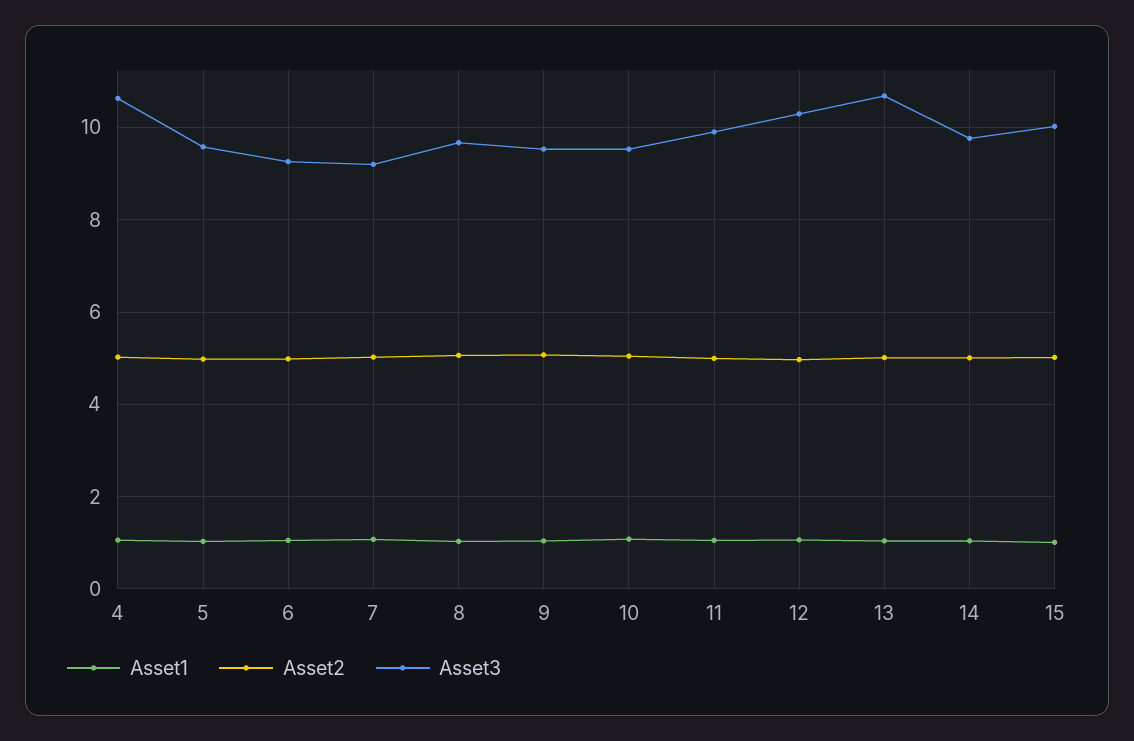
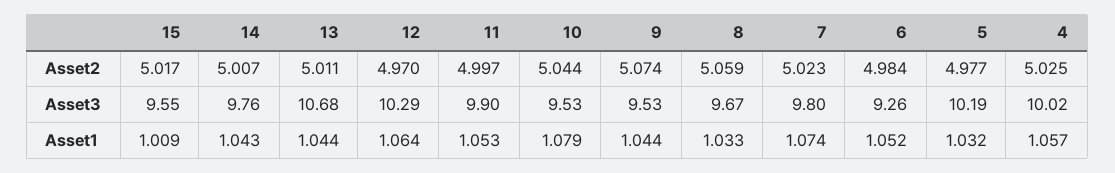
Asset3, 4: 10.6 -> 10.02
Asset3, 5: 9.6 -> 10.19
Asset3, 7: 9.2 -> 9.8
Asset3, 15: 10 -> 9.55

